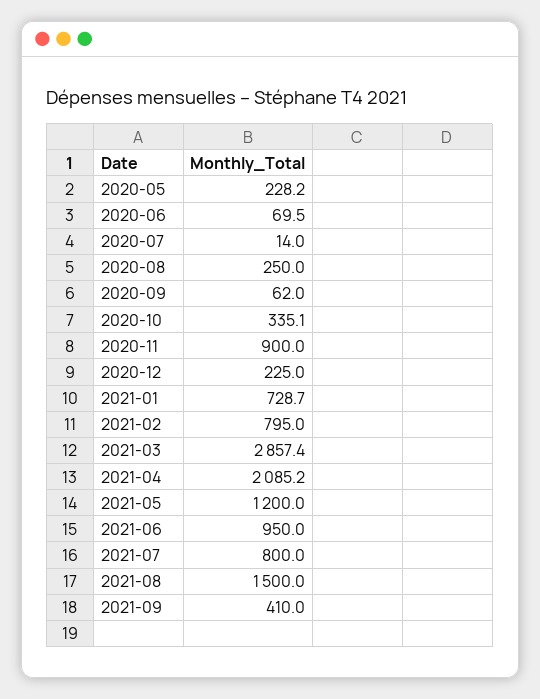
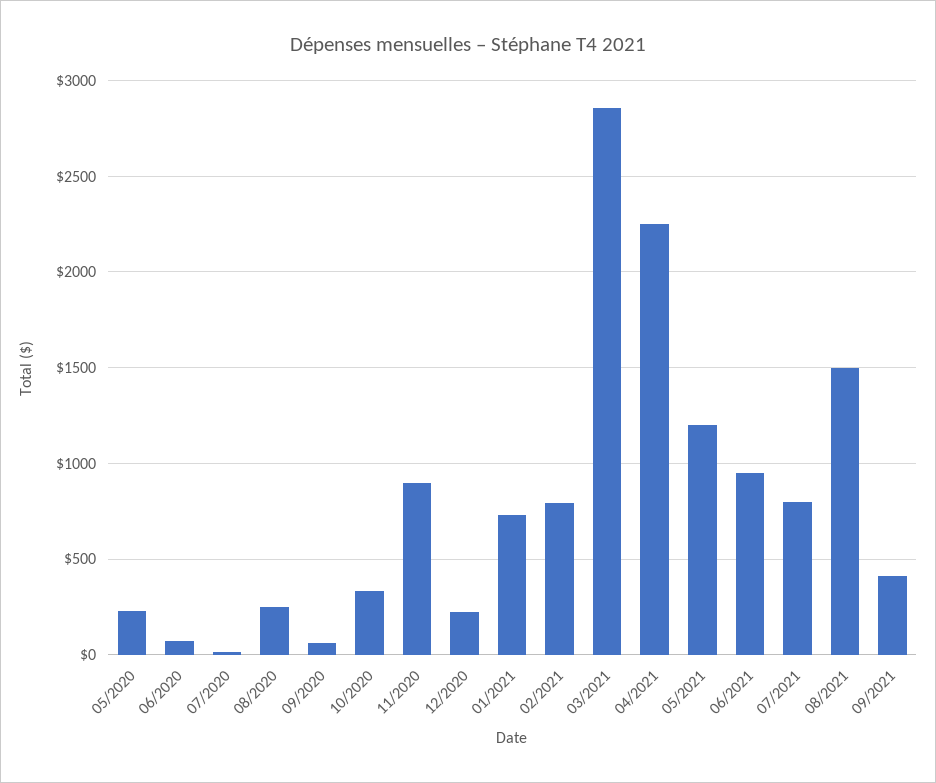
2021-04: 2085.2 -> 2250

